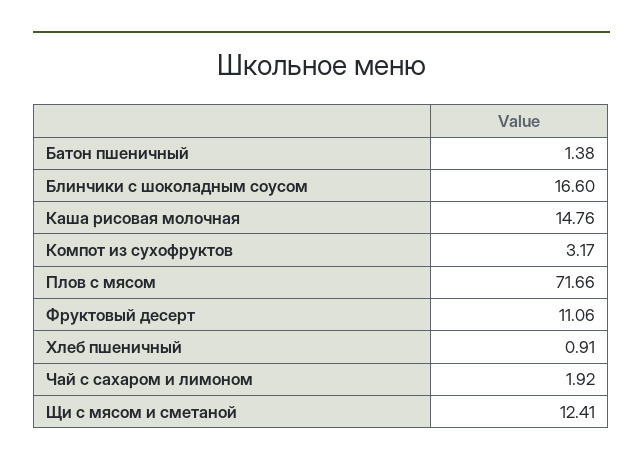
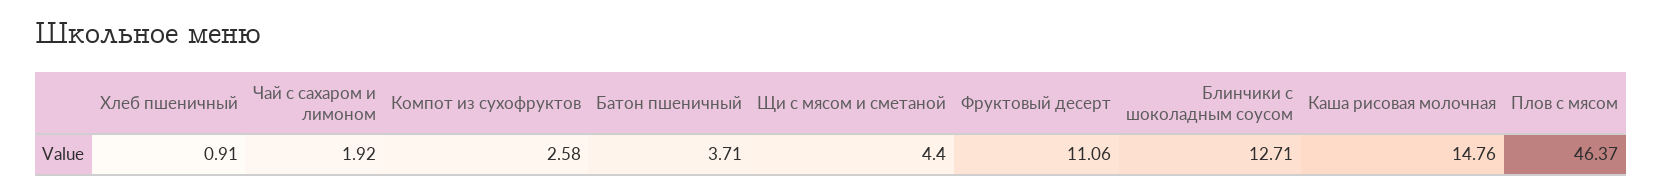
Батон пшеничный: 1.38 -> 3.71
Блинчики с шоколадным соусом: 16.6 -> 12.71
Компот из сухофруктов: 3.17 -> 2.58
Плов с мясом: 71.66 -> 46.37
Щи с мясом и сметаной: 12.41 -> 4.4

